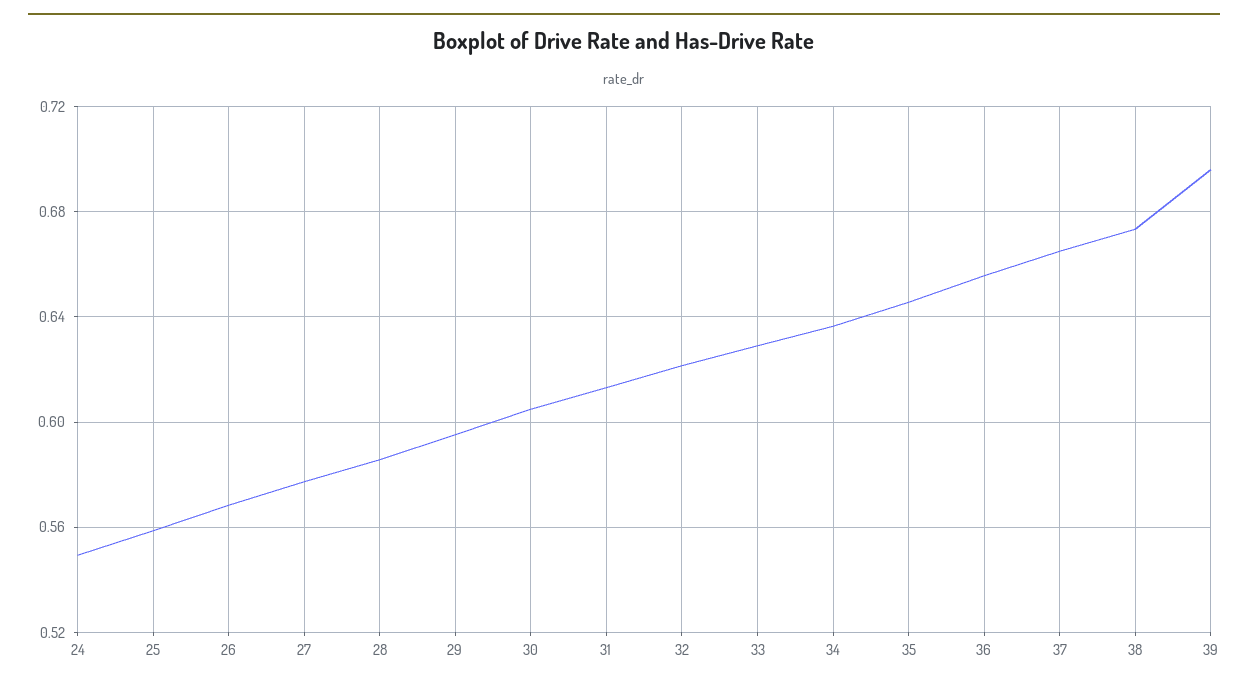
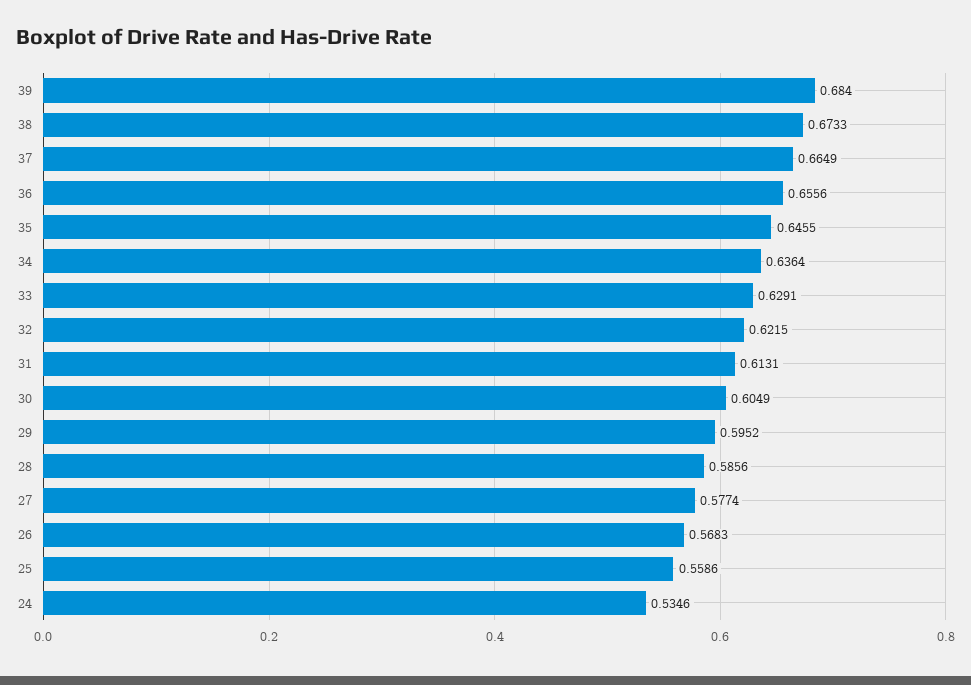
24: 0.55 -> 0.5346
39: 0.695 -> 0.684

